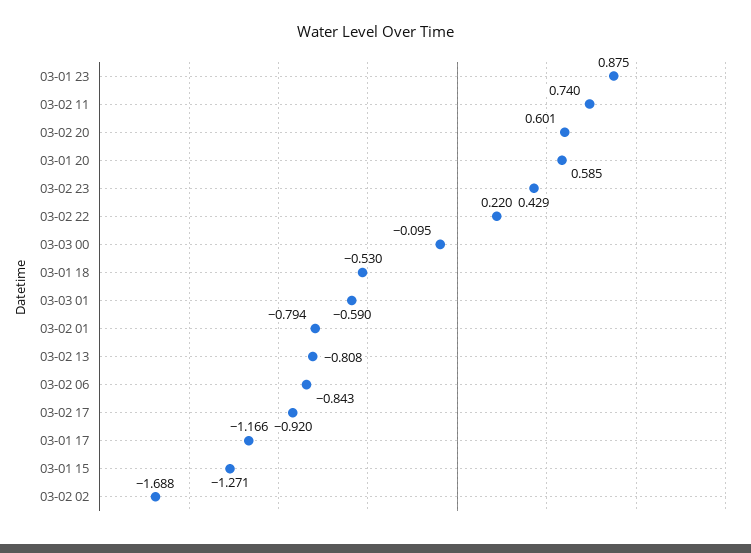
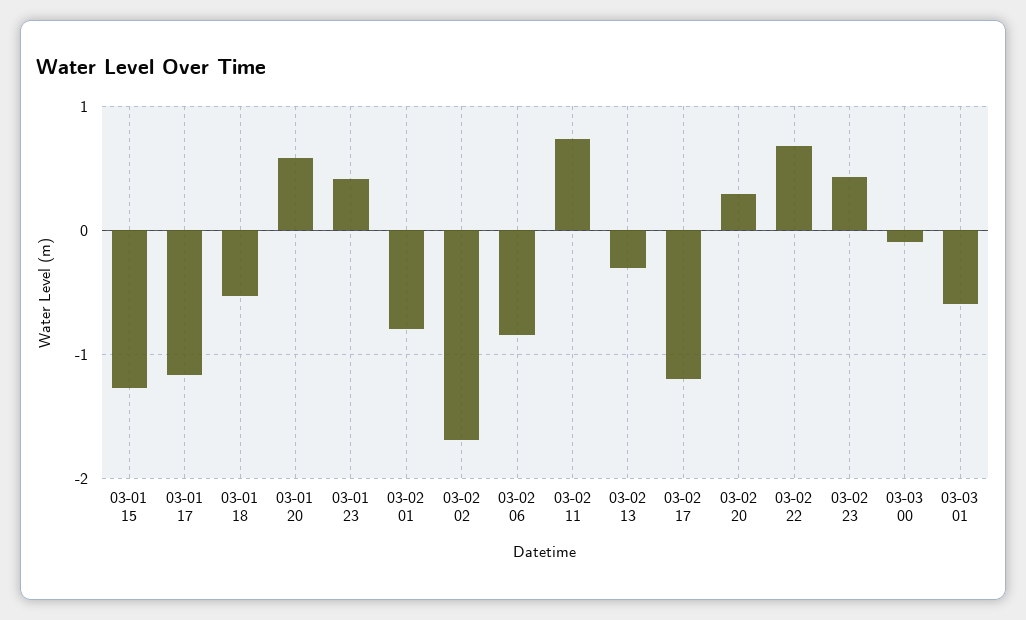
03-01 23: 0.875 -> 0.4
03-02 20: 0.601 -> 0.3
03-02 22: 0.22 -> 0.7
03-02 13: -0.808 -> -0.3
03-02 17: -0.92 -> -1.2

